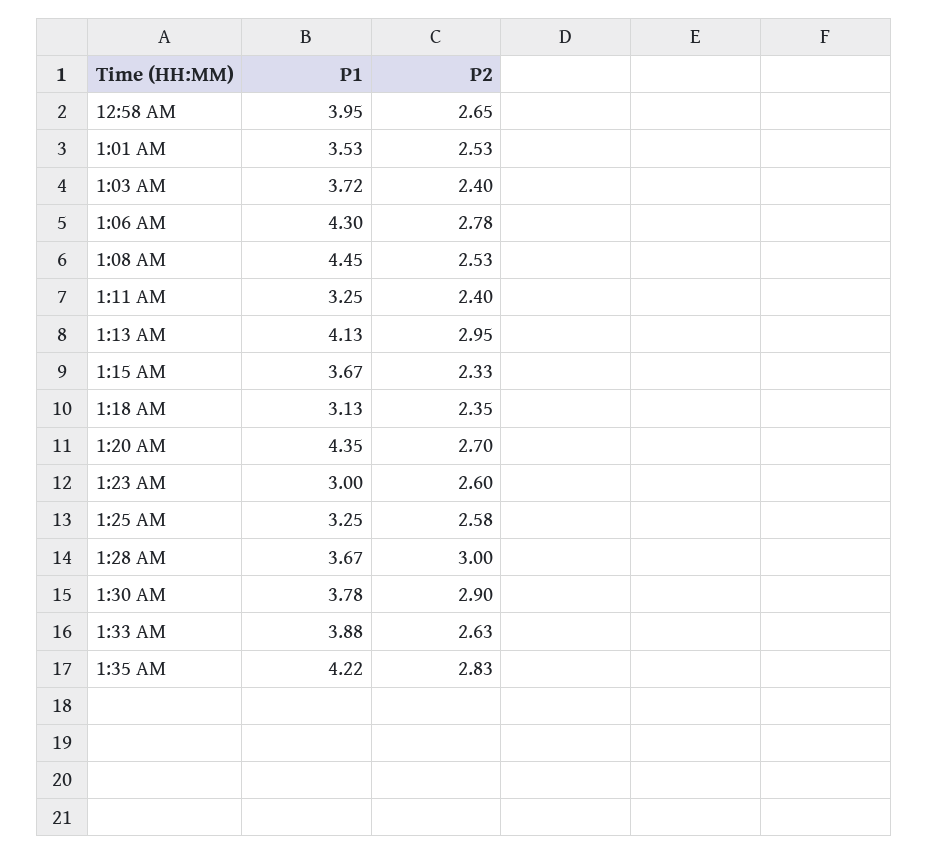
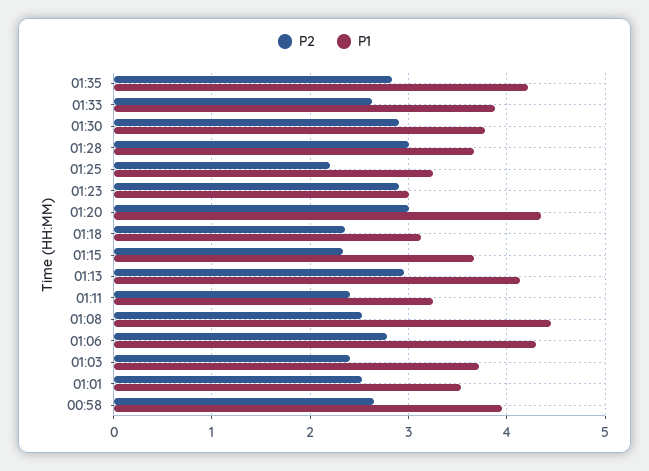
P2, 1:20 AM: 2.7 -> 3
P2, 1:23 AM: 2.6 -> 2.9
P2, 1:25 AM: 2.58 -> 2.2

